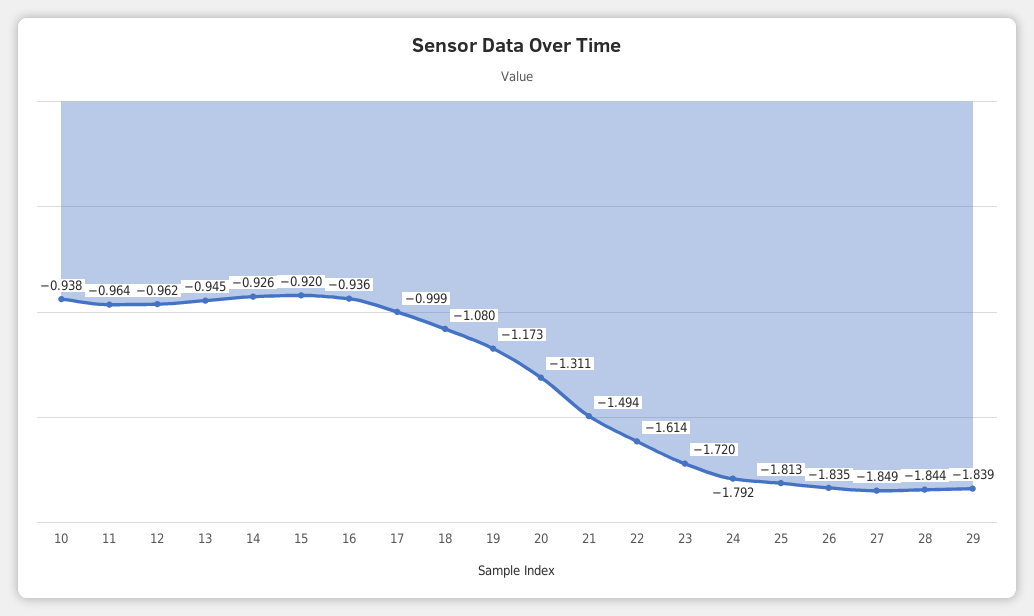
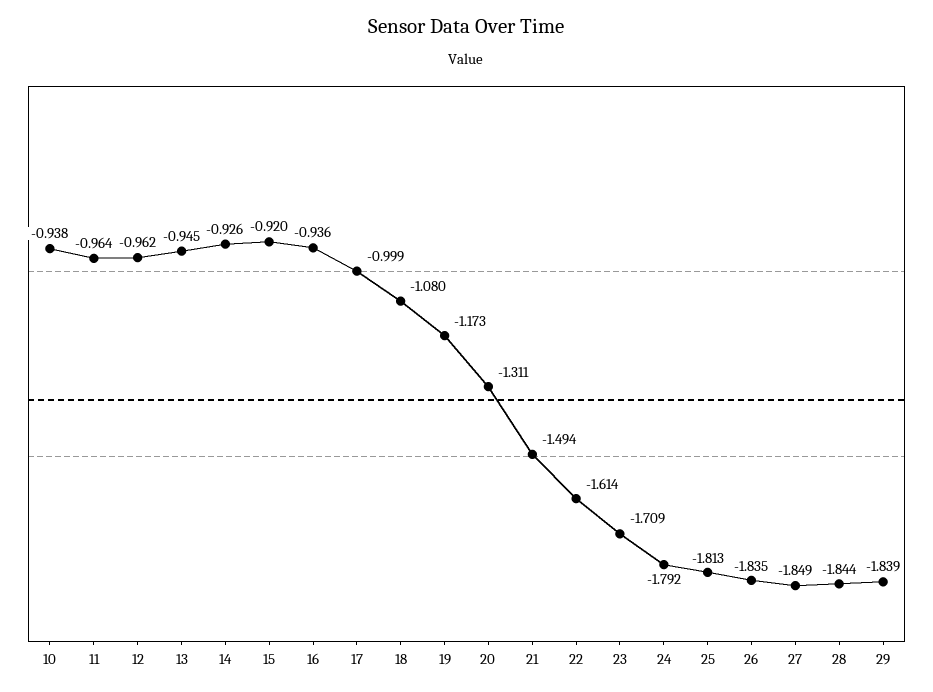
23: -1.72 -> -1.709

